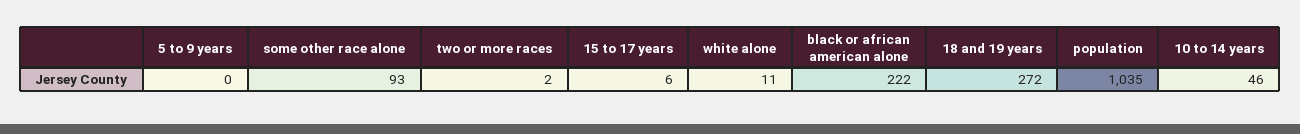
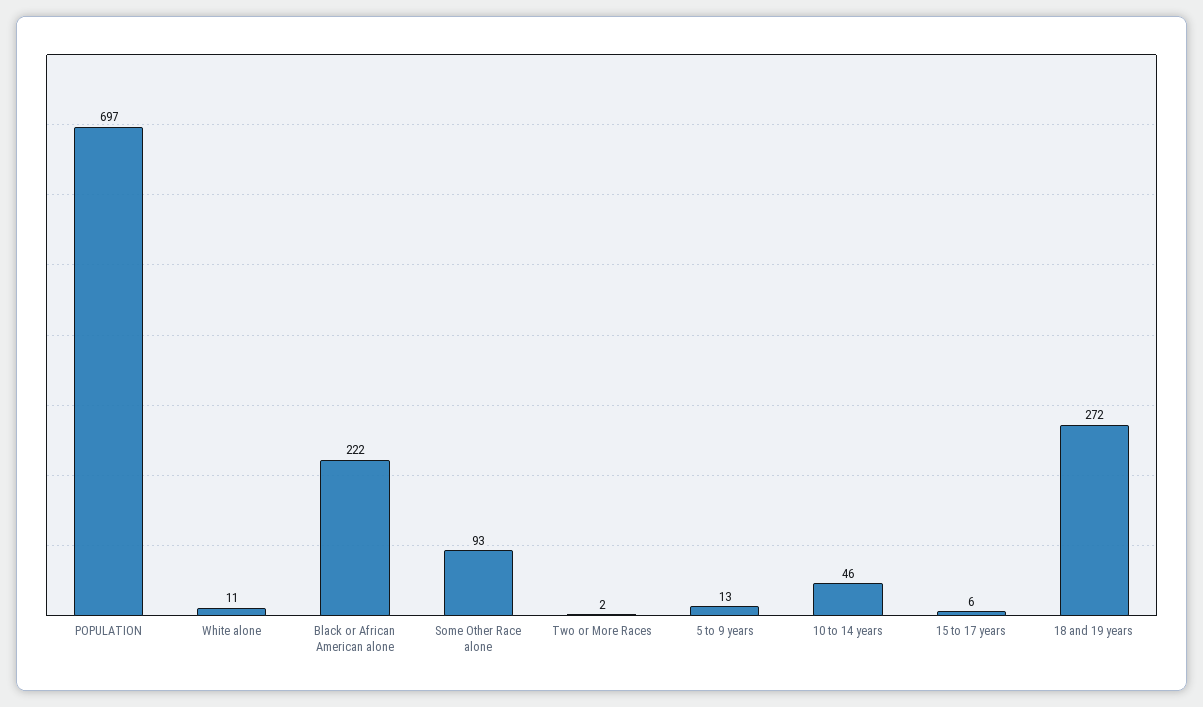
5 to 9 years: 0 -> 13
population: 1035 -> 697

